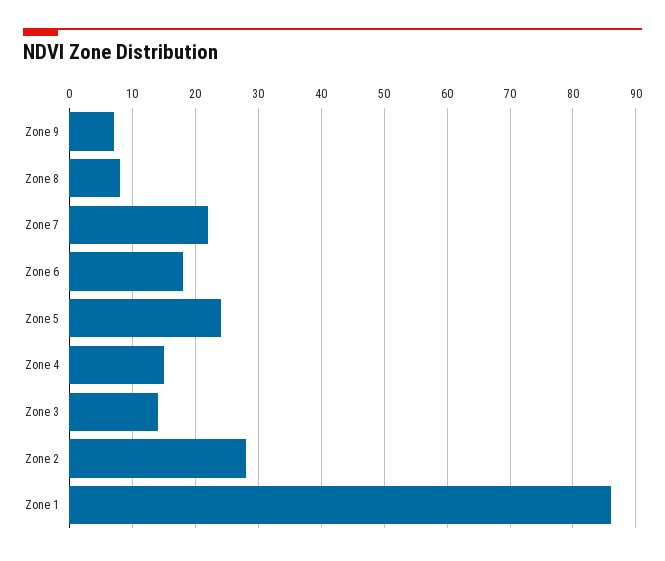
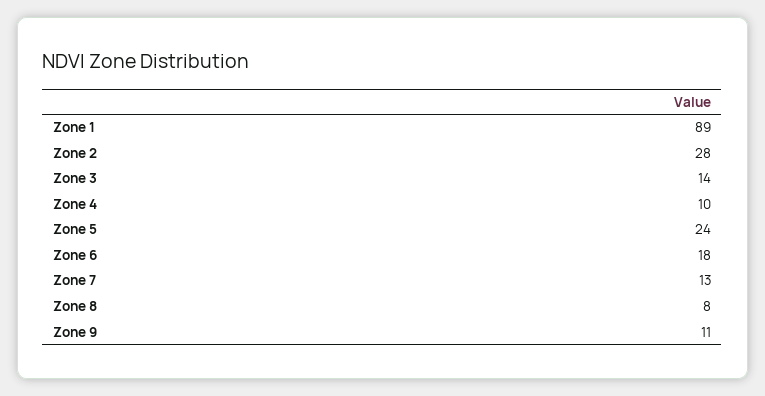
Zone 9: 7 -> 11
Zone 7: 22 -> 13
Zone 4: 15 -> 10
Zone 1: 86 -> 89

